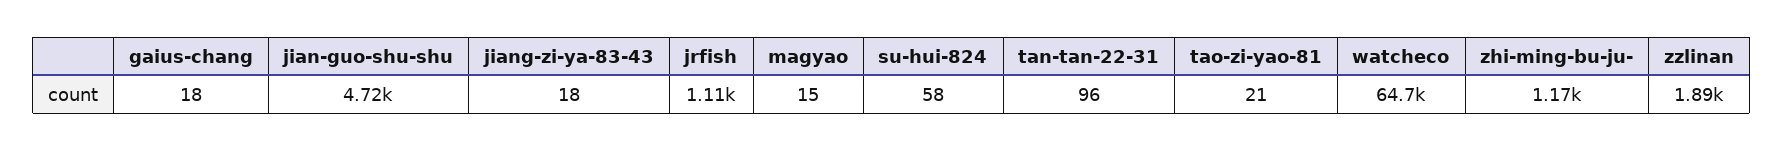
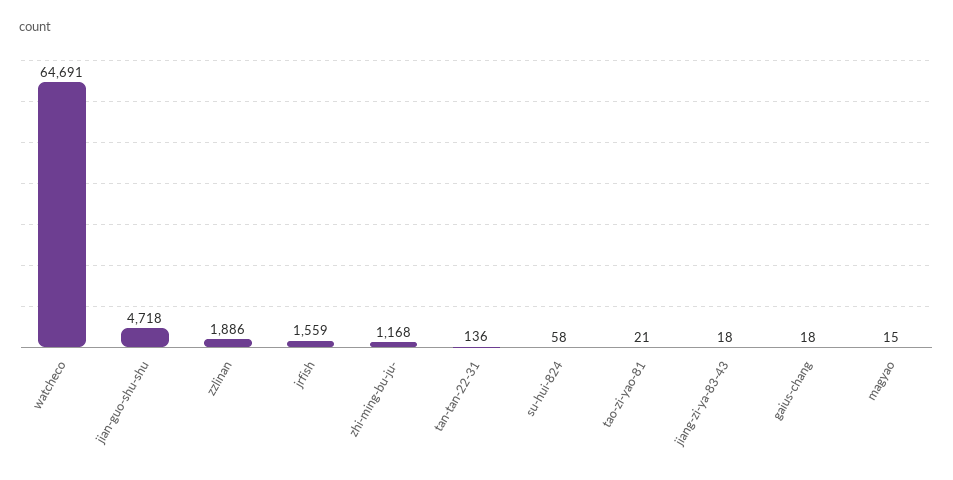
jrfish: 1110 -> 1559
tan-tan-22-31: 96 -> 136

